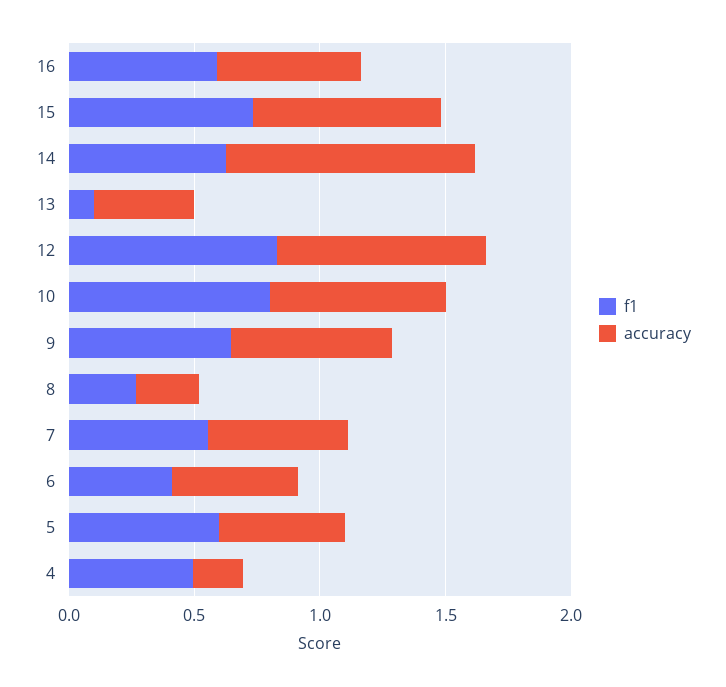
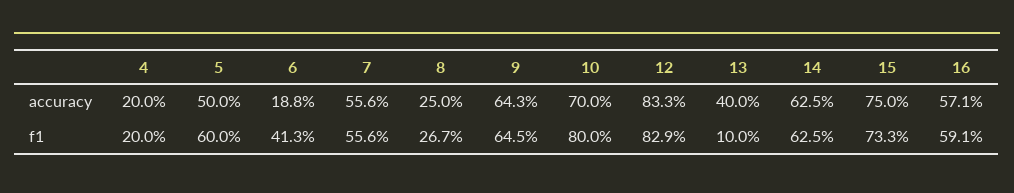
accuracy, 14: 1 -> 0.625
accuracy, 6: 0.5 -> 0.188
f1, 4: 0.5 -> 0.2

